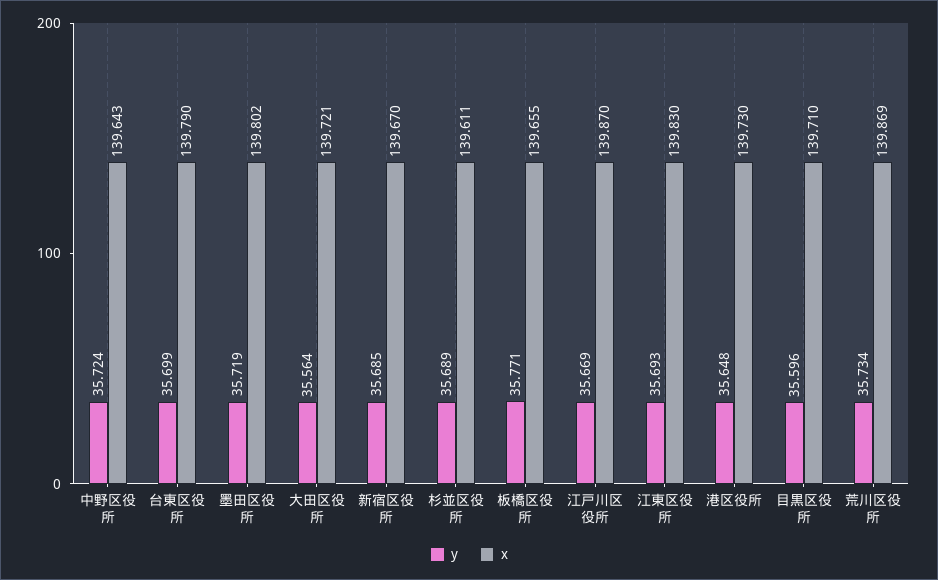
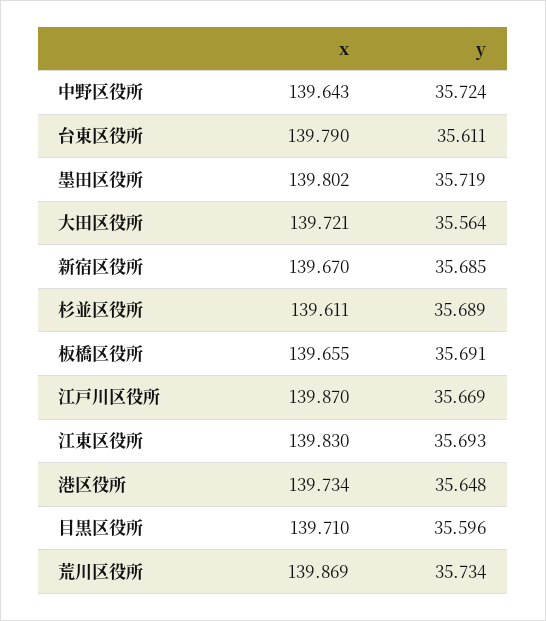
y, 台東区役所: 35.699 -> 35.611
y, 板橋区役所: 35.771 -> 35.691
x, 港区役所: 139.73 -> 139.734

